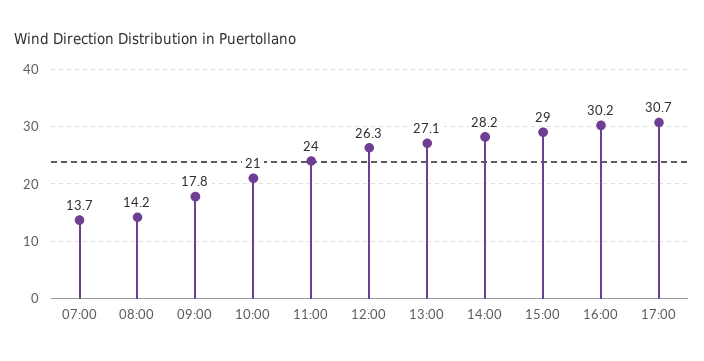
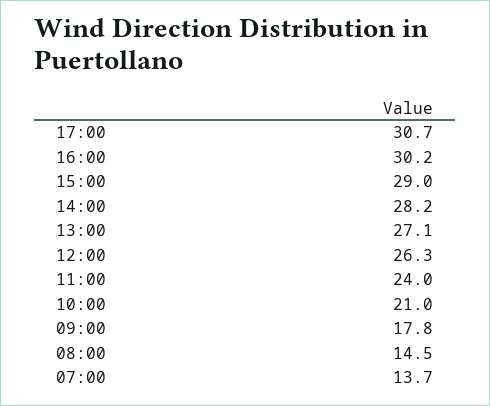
08:00: 14.2 -> 14.5

